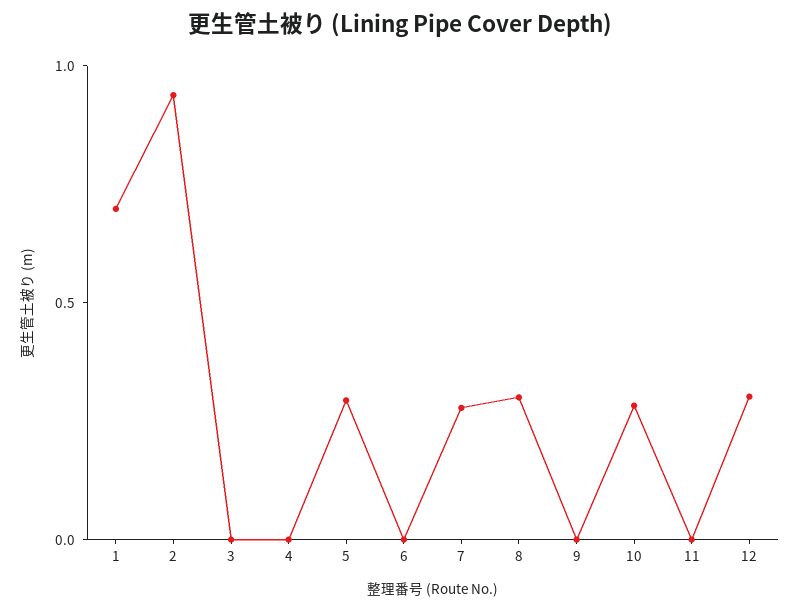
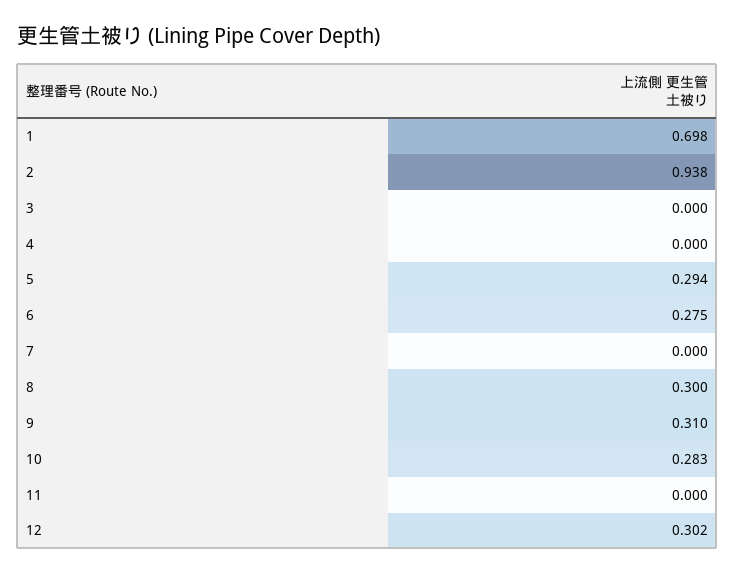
6: 0 -> 0.275
7: 0.3 -> 0
9: 0 -> 0.31

